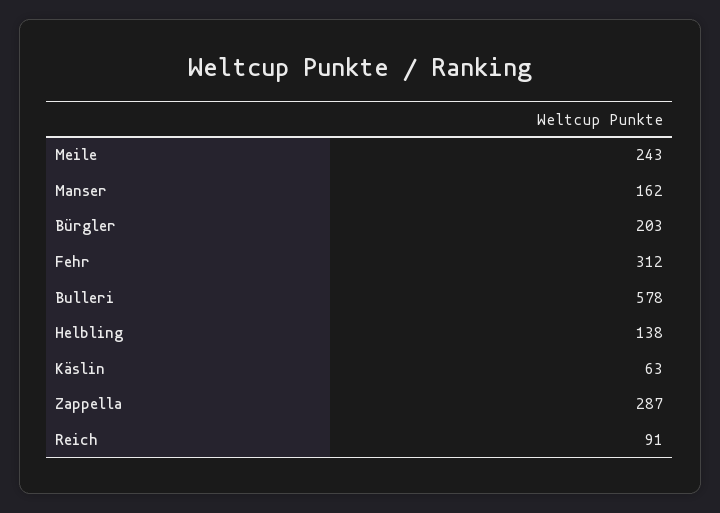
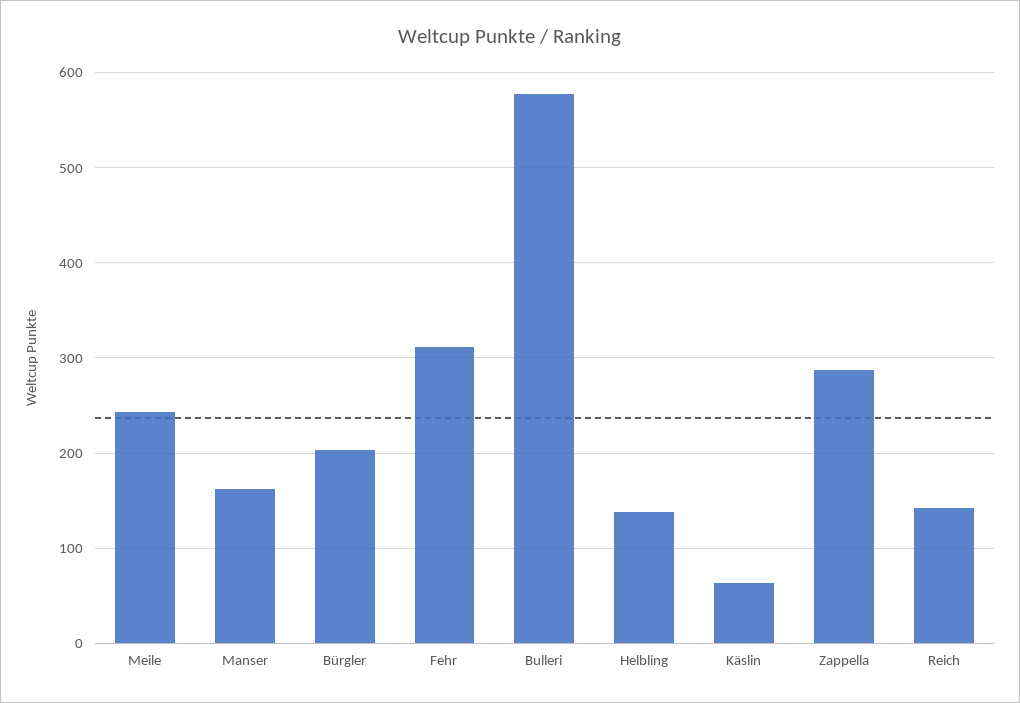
Reich: 91 -> 140

